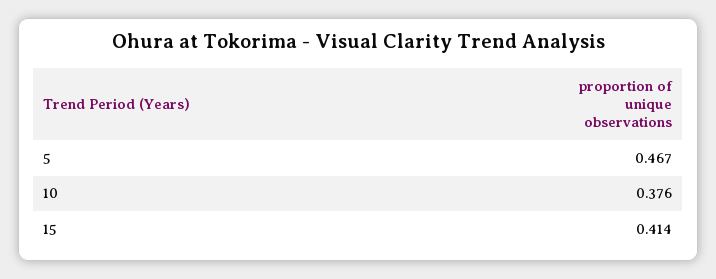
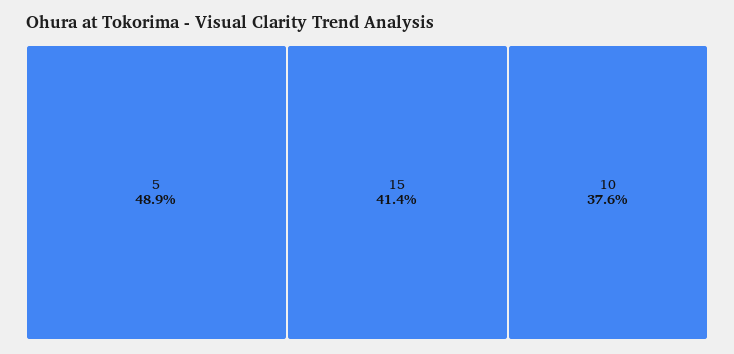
5: 0.467 -> 0.489

